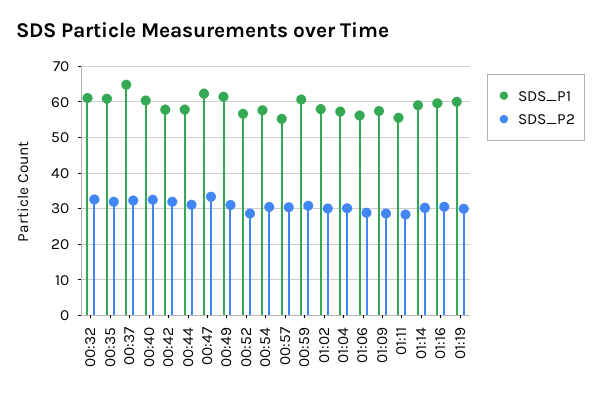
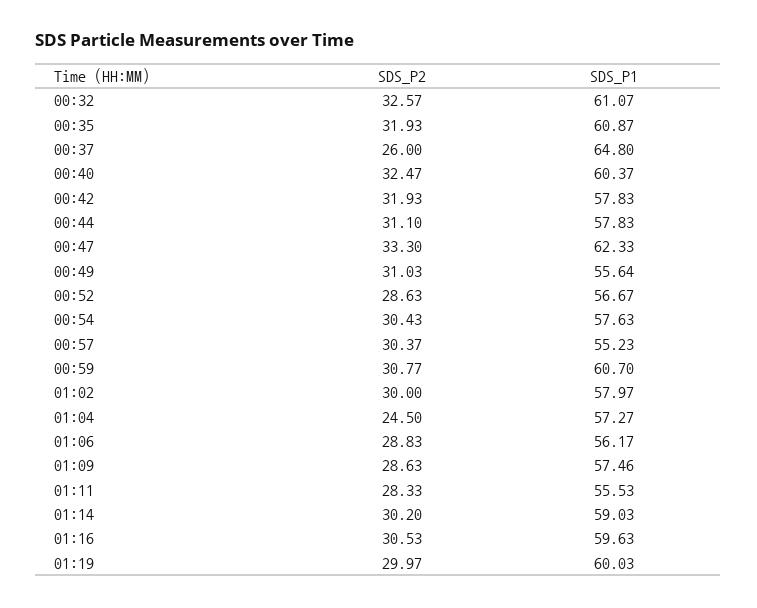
SDS_P2, 00:37: 32 -> 26
SDS_P1, 00:49: 62 -> 55.64
SDS_P2, 01:04: 30 -> 24.5

